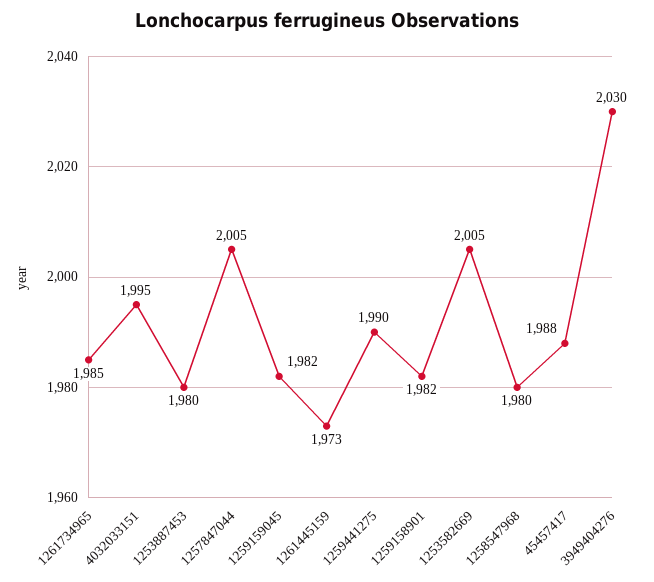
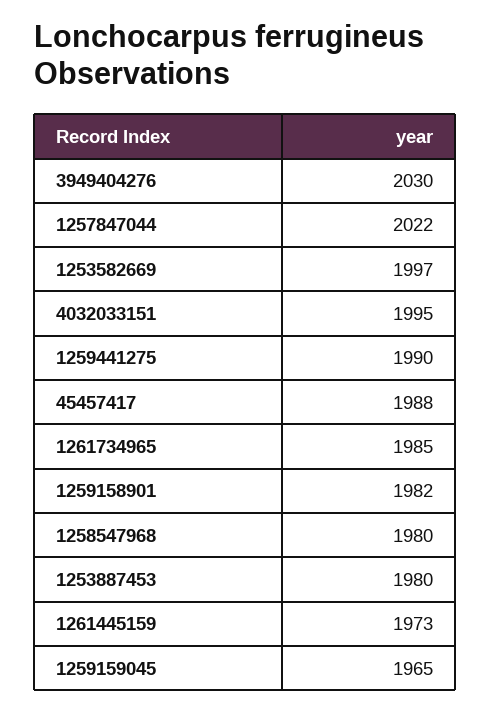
1257847044: 2005 -> 2022
1259159045: 1982 -> 1965
1253582669: 2005 -> 1997

